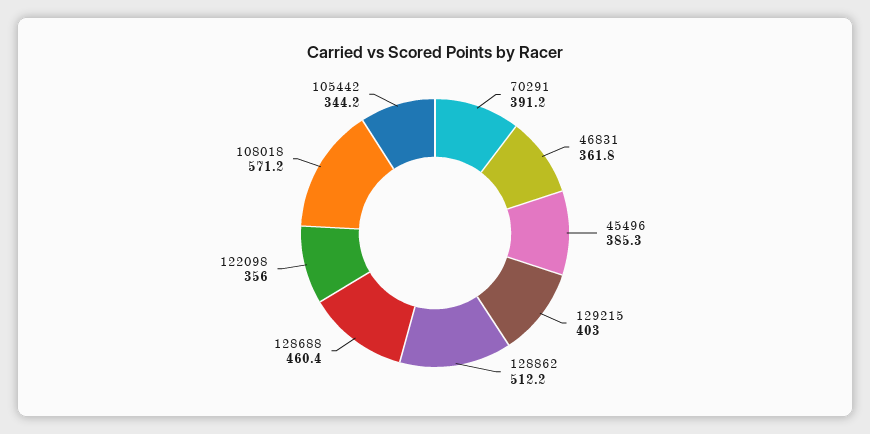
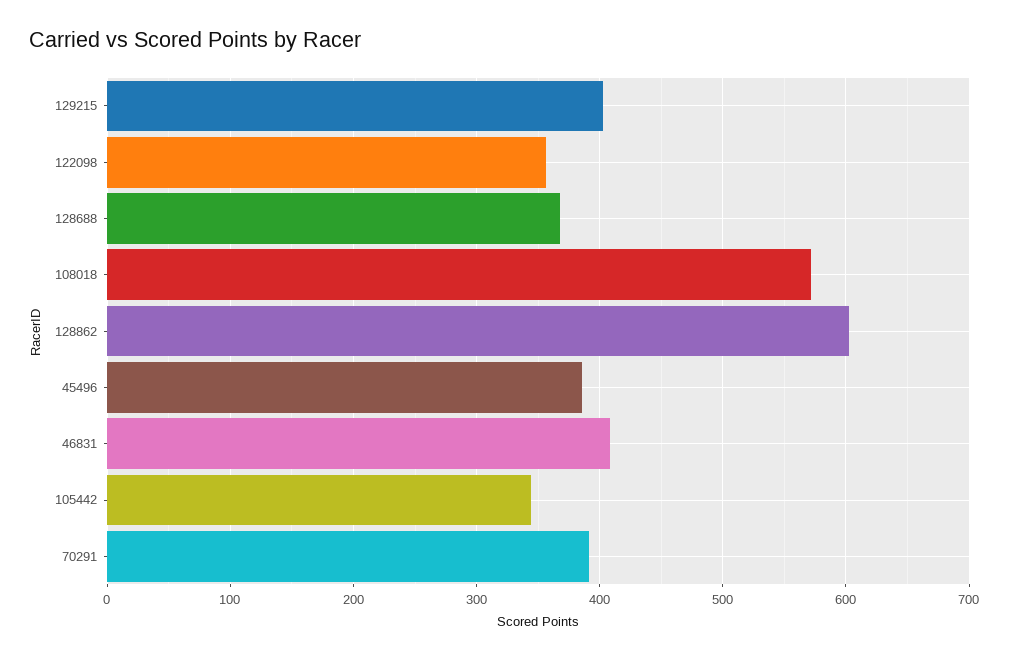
46831: 361.8 -> 410
128862: 512.2 -> 600
128688: 460.4 -> 370

